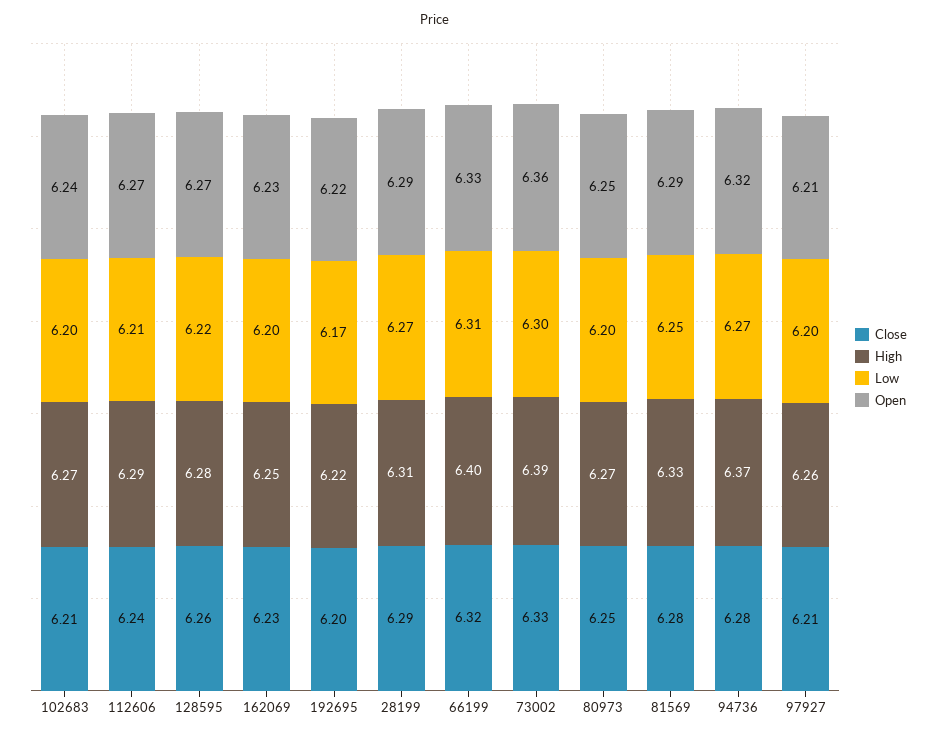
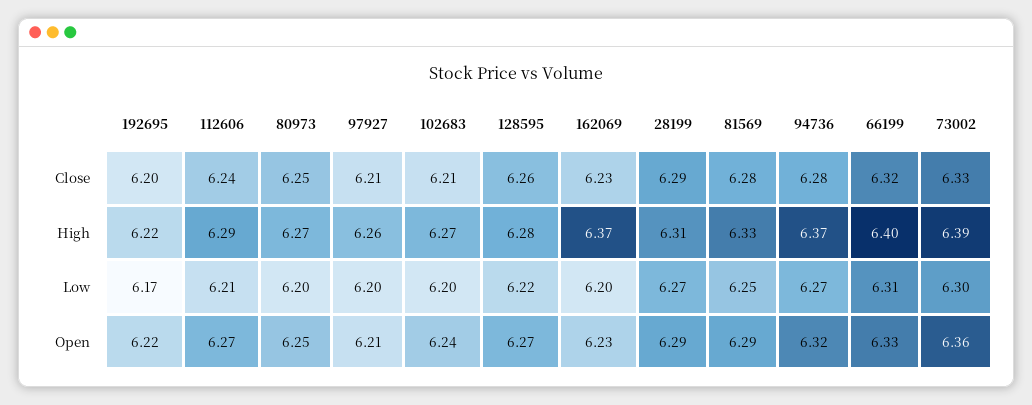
High, 162069: 6.25 -> 6.37

